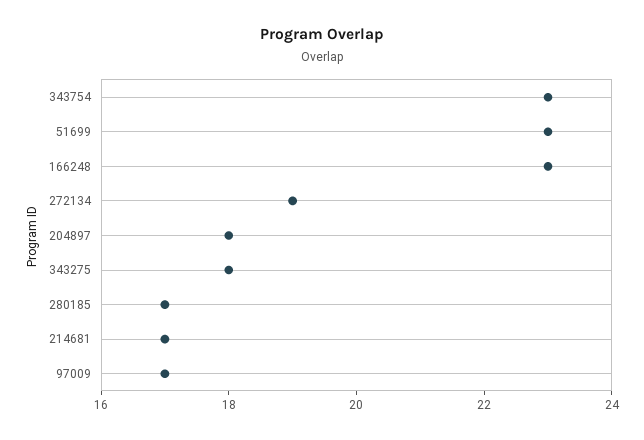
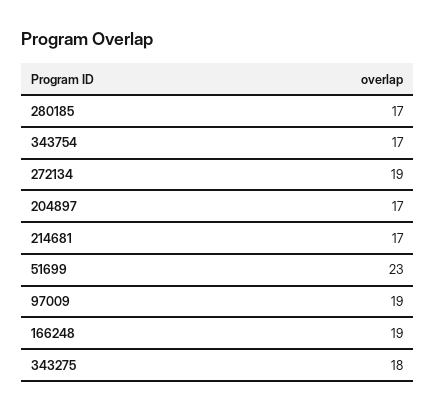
343754: 23 -> 17
166248: 23 -> 19
204897: 18 -> 17
97009: 17 -> 19

